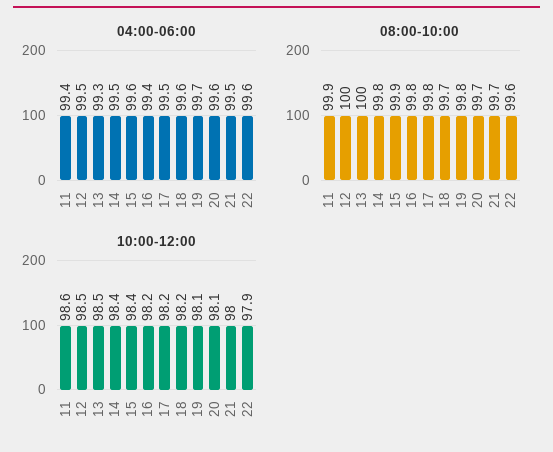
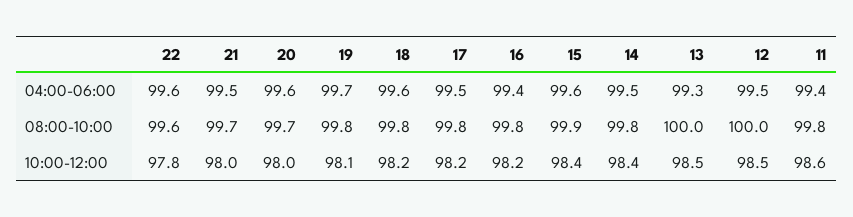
08:00-10:00, 11: 99.9 -> 99.8
08:00-10:00, 18: 99.7 -> 99.8
10:00-12:00, 20: 98.1 -> 98
10:00-12:00, 22: 97.9 -> 97.8

